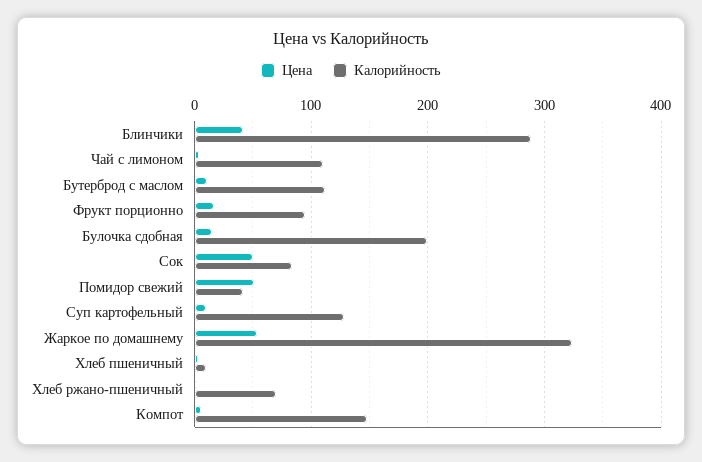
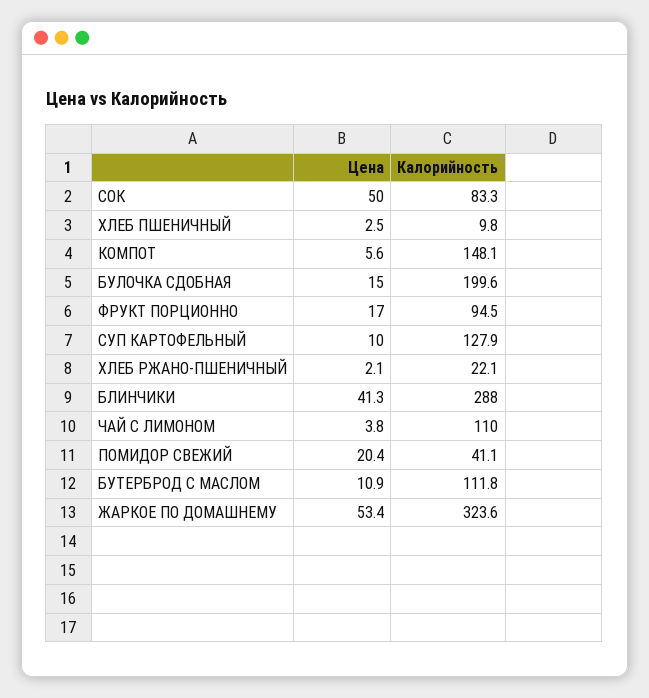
Цена, Помидор свежий: 50 -> 20.4
Калорийность, Хлеб ржано-пшеничный: 70 -> 22.1

